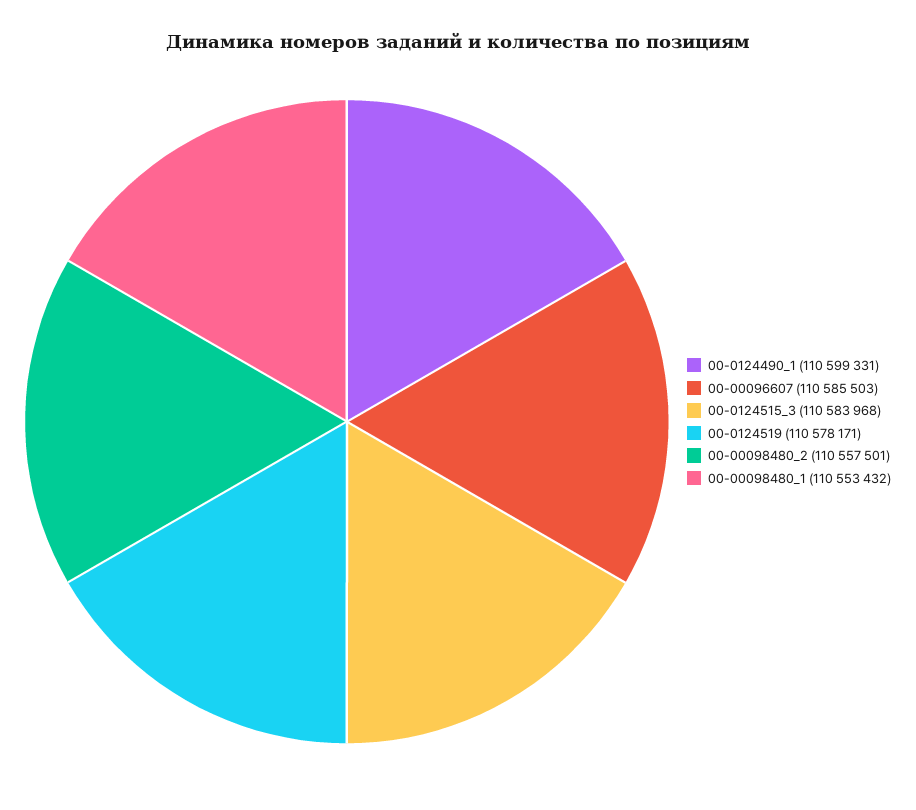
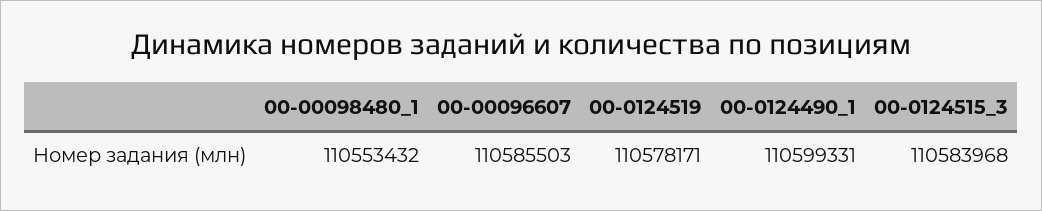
00-00098480_2: 110557501 -> none

